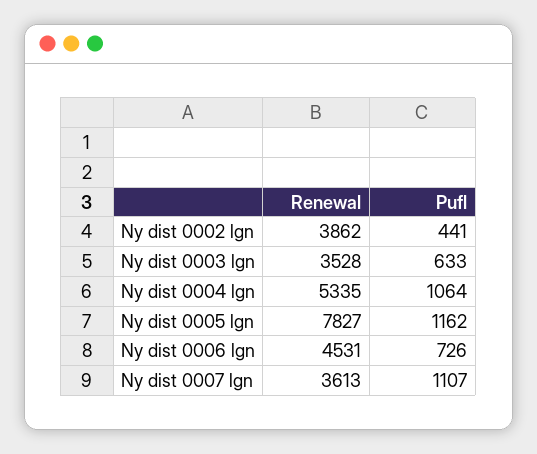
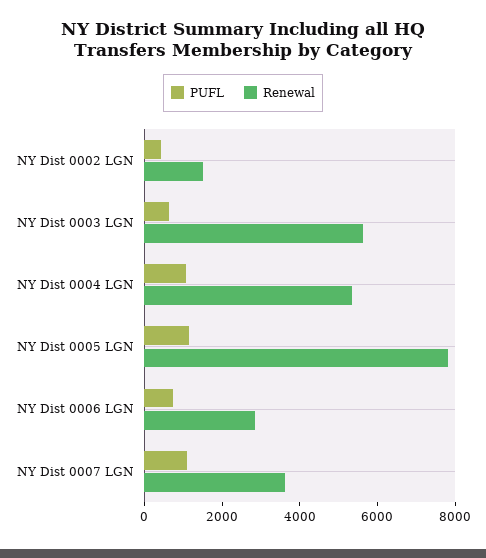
Renewal, Ny dist 0002 lgn: 3862 -> 1500
Renewal, Ny dist 0003 lgn: 3528 -> 5500
Renewal, Ny dist 0006 lgn: 4531 -> 3000

